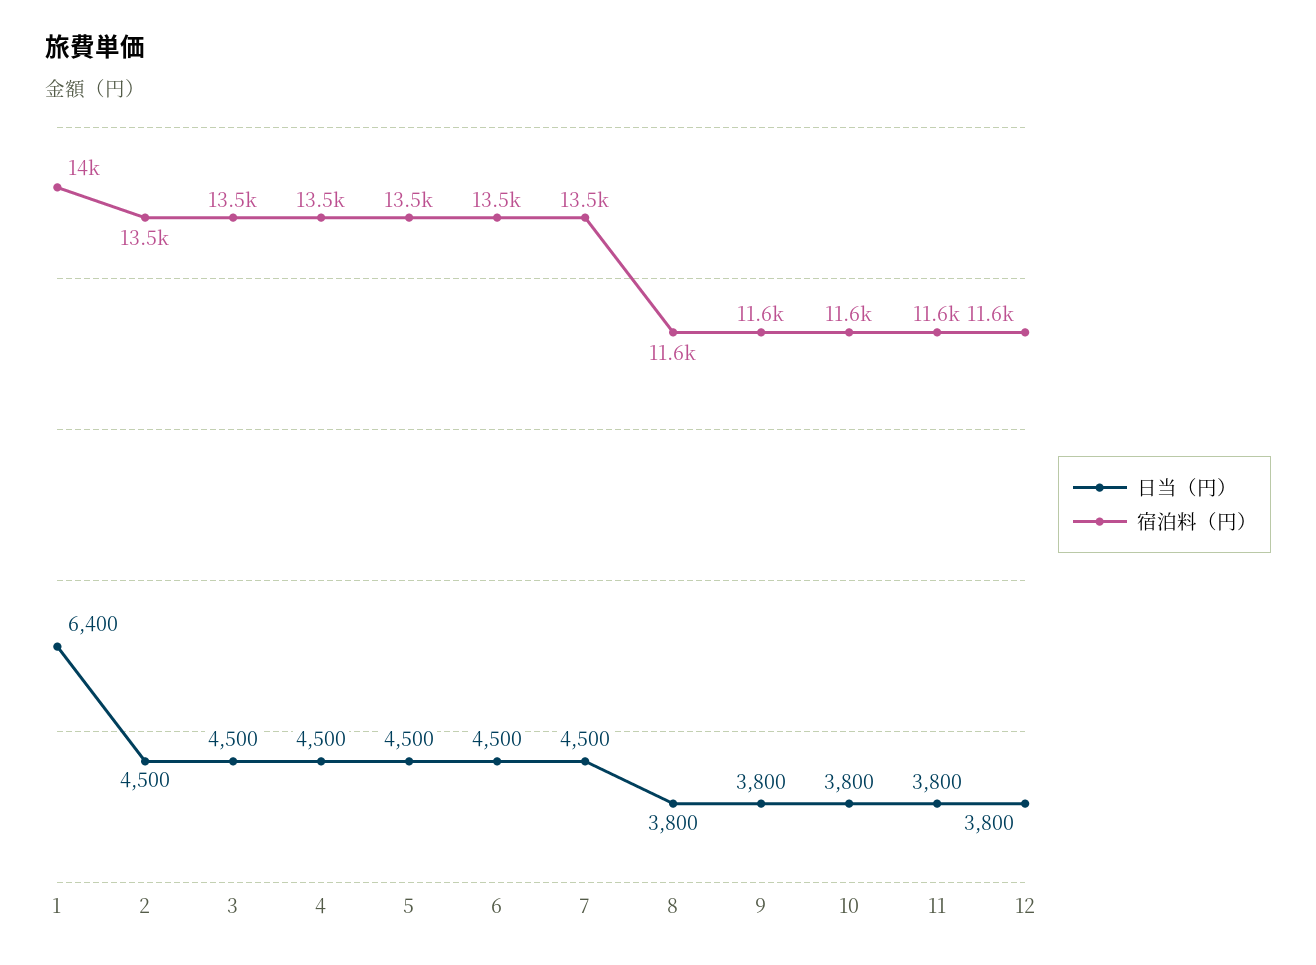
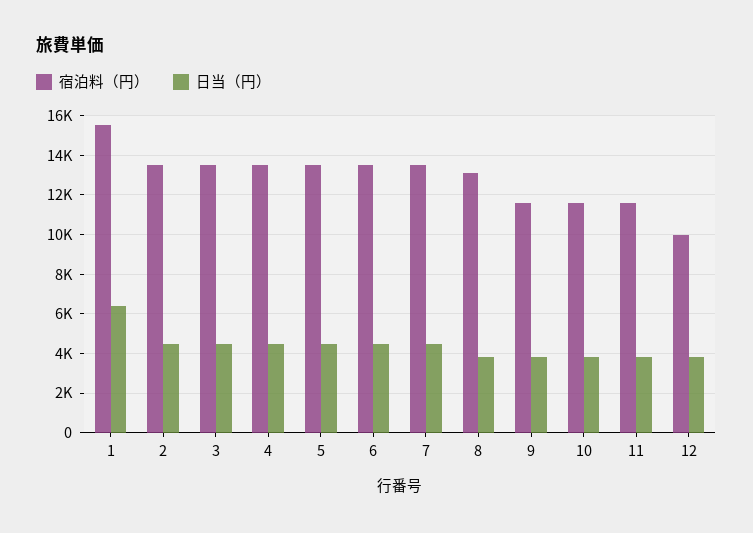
宿泊料（円）, 1: 14000 -> 15500
宿泊料（円）, 8: 11600 -> 13000
宿泊料（円）, 12: 11600 -> 10000

